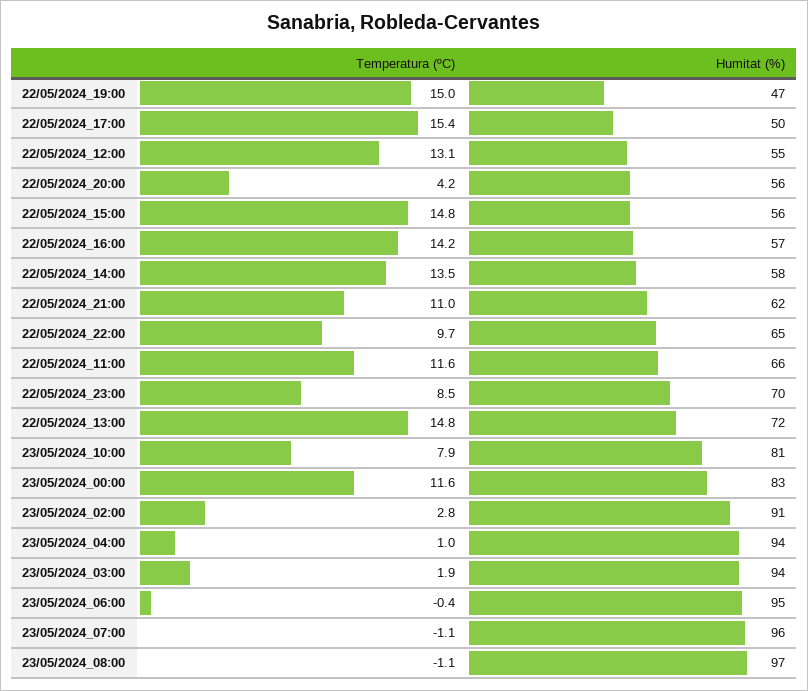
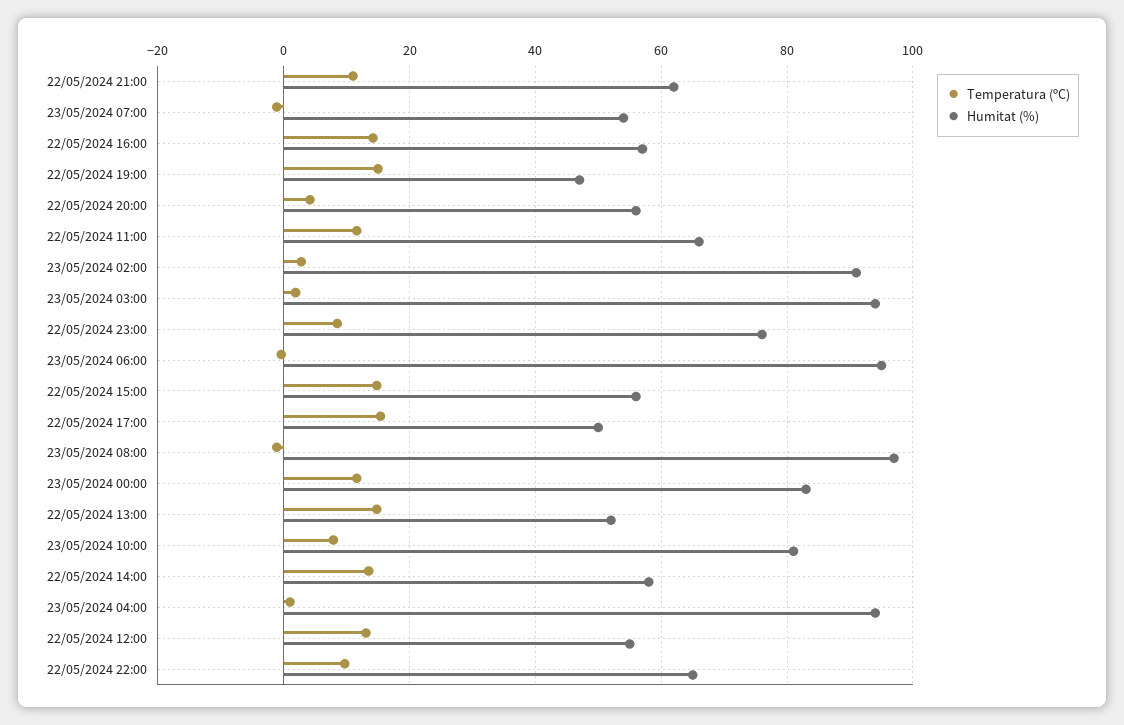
Humitat (%), 22/05/2024_23:00: 70 -> 76
Humitat (%), 22/05/2024_13:00: 72 -> 52
Humitat (%), 23/05/2024_07:00: 96 -> 54

